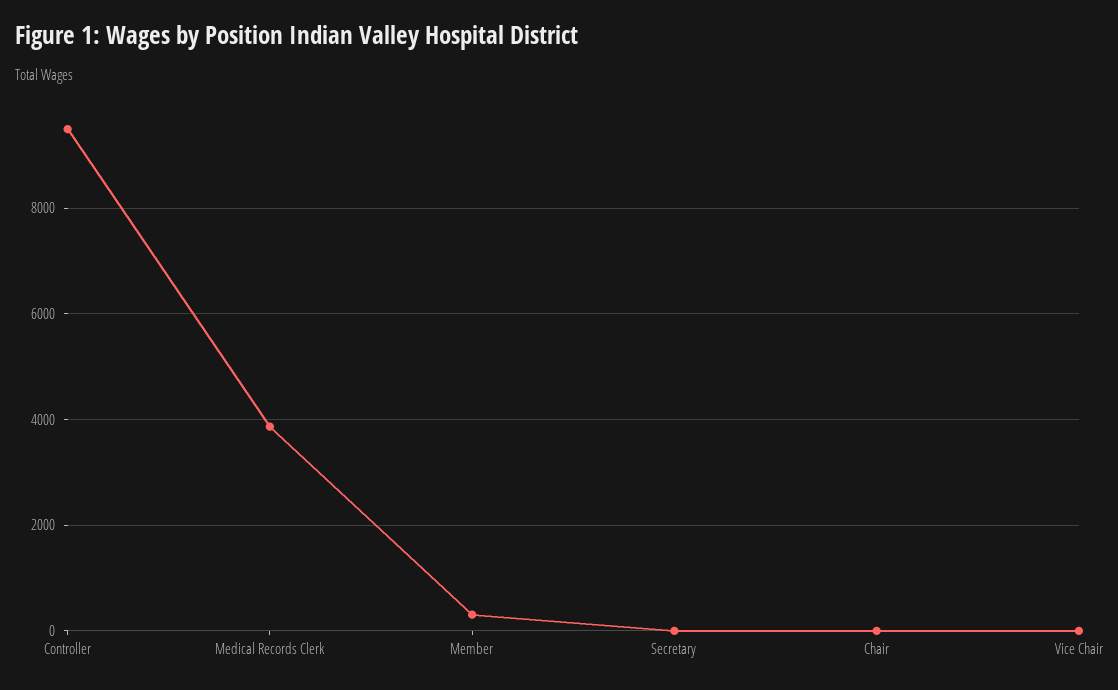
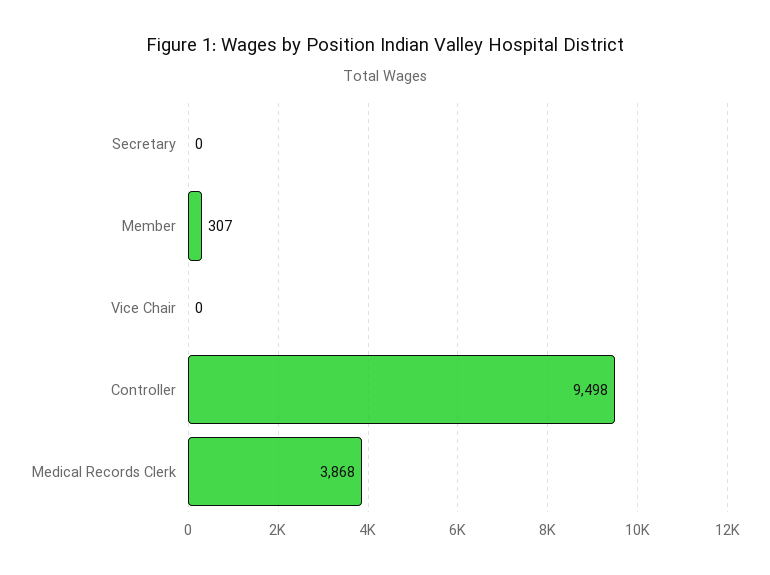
Chair: 0 -> none

